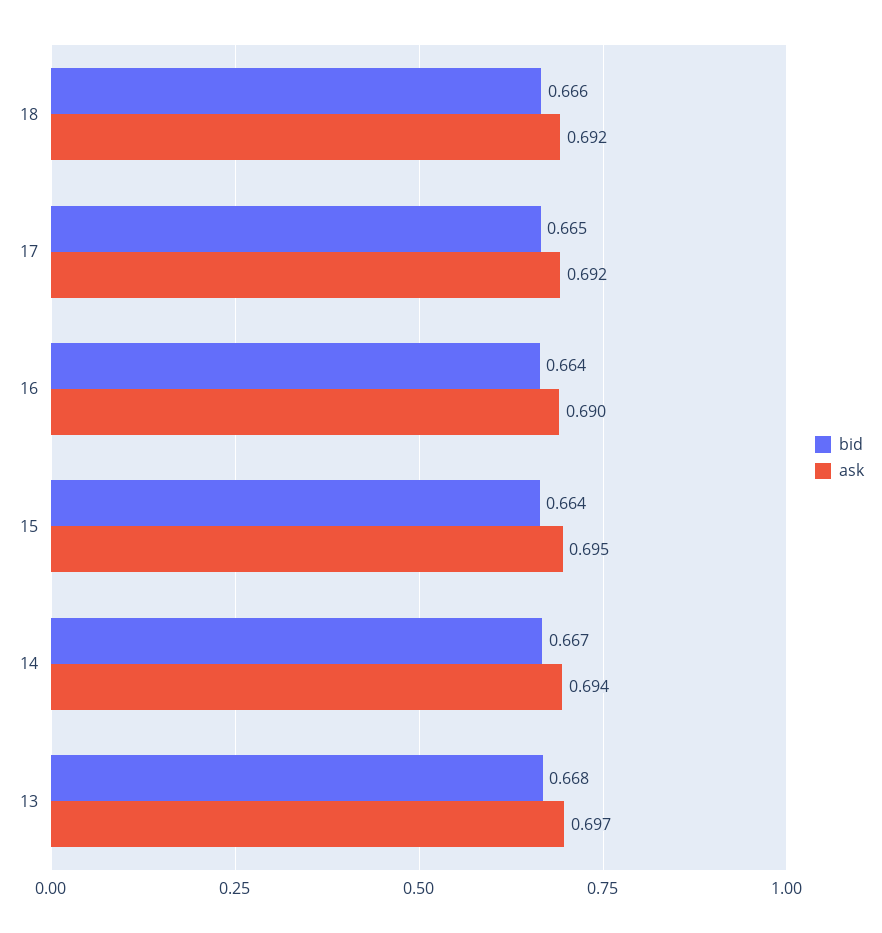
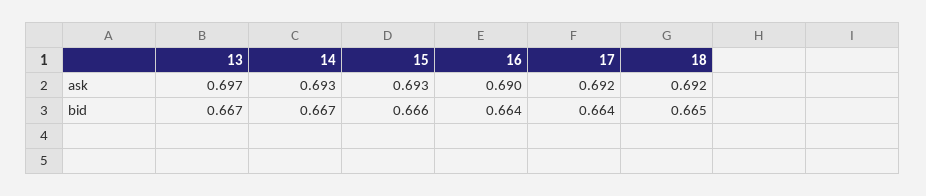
bid, 18: 0.666 -> 0.665
bid, 17: 0.665 -> 0.664
bid, 15: 0.664 -> 0.666
ask, 15: 0.695 -> 0.693
ask, 14: 0.694 -> 0.693
bid, 13: 0.668 -> 0.667

